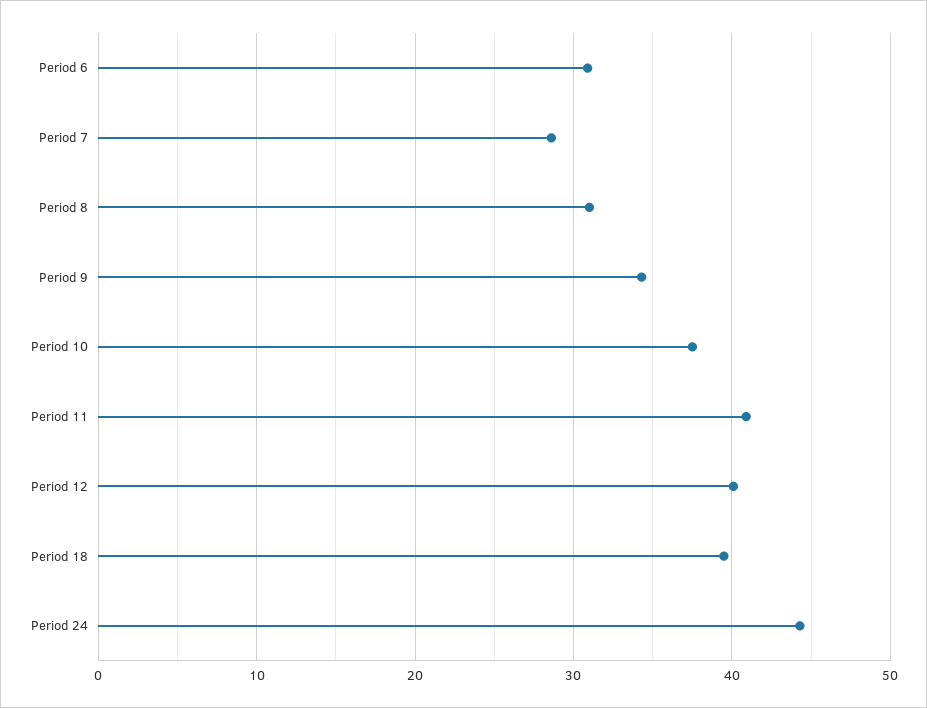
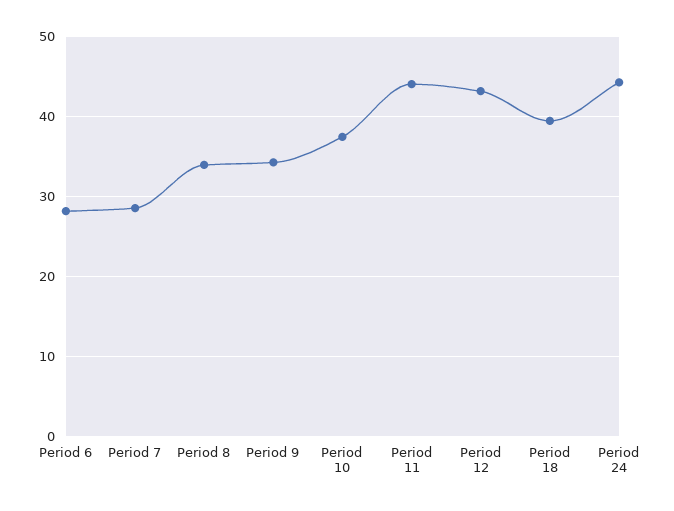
Period 6: 31 -> 28
Period 8: 31 -> 34
Period 11: 41 -> 44
Period 12: 40 -> 43

